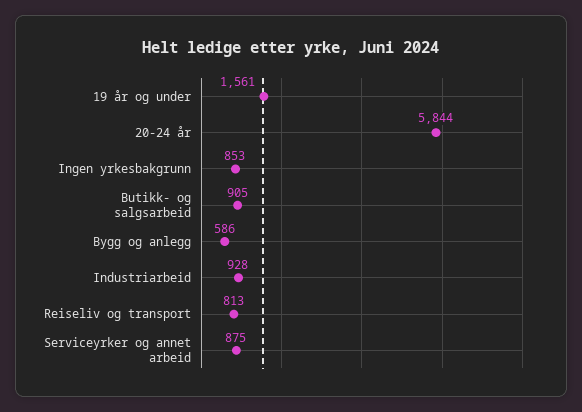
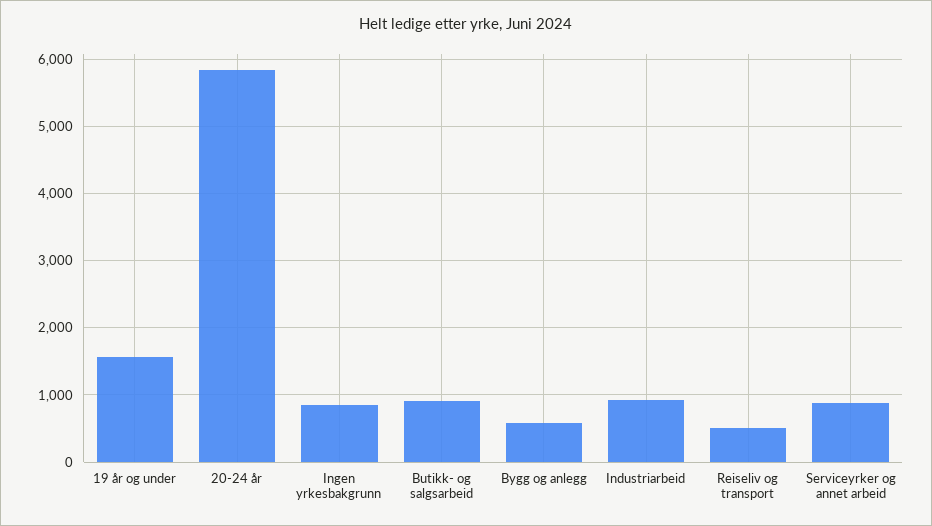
Reiseliv og transport: 813 -> 500

